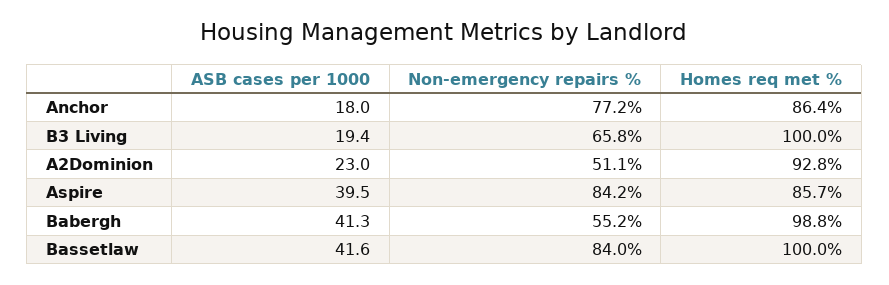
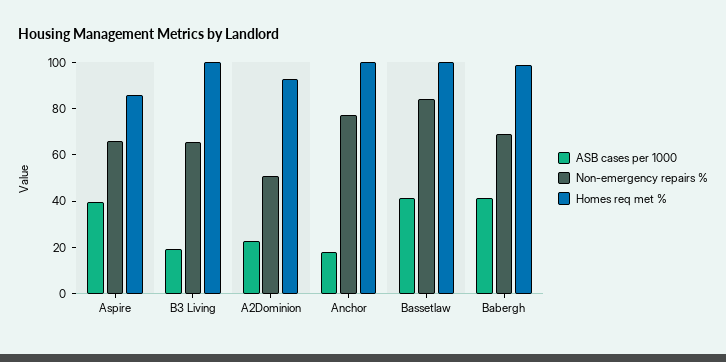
Homes req met %, Anchor: 86.4 -> 100
Non-emergency repairs %, Aspire: 84.2 -> 65
Non-emergency repairs %, Babergh: 55.2 -> 70

